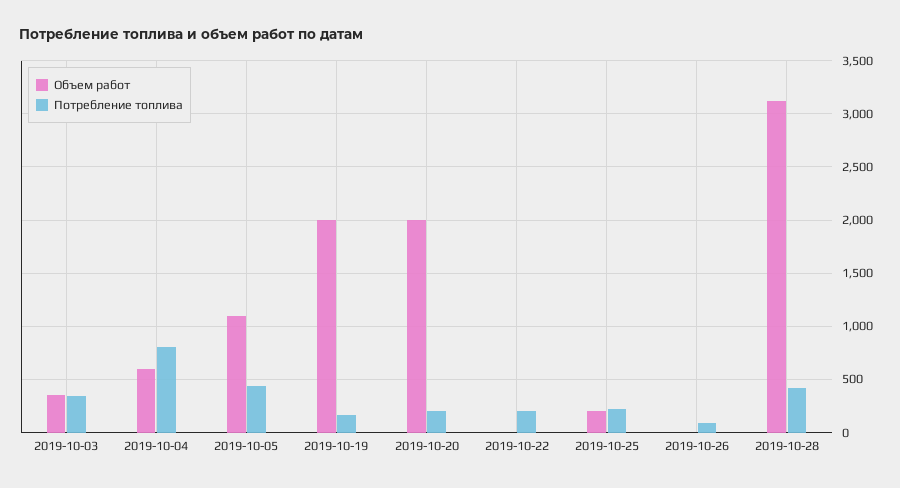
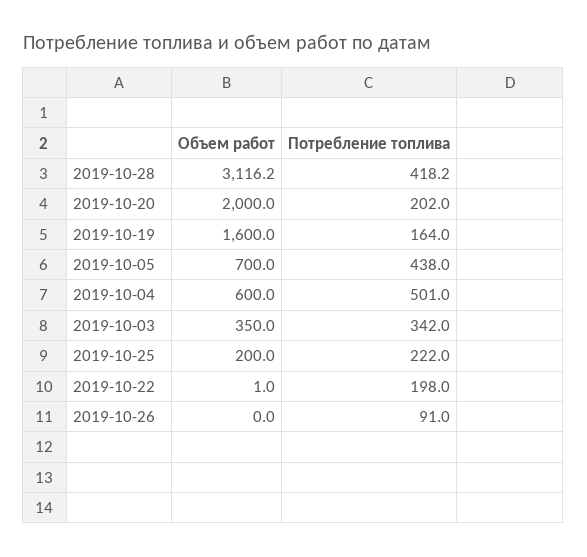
Потребление топлива, 2019-10-04: 800 -> 501
Объем работ, 2019-10-05: 1100 -> 700
Объем работ, 2019-10-19: 2000 -> 1600

